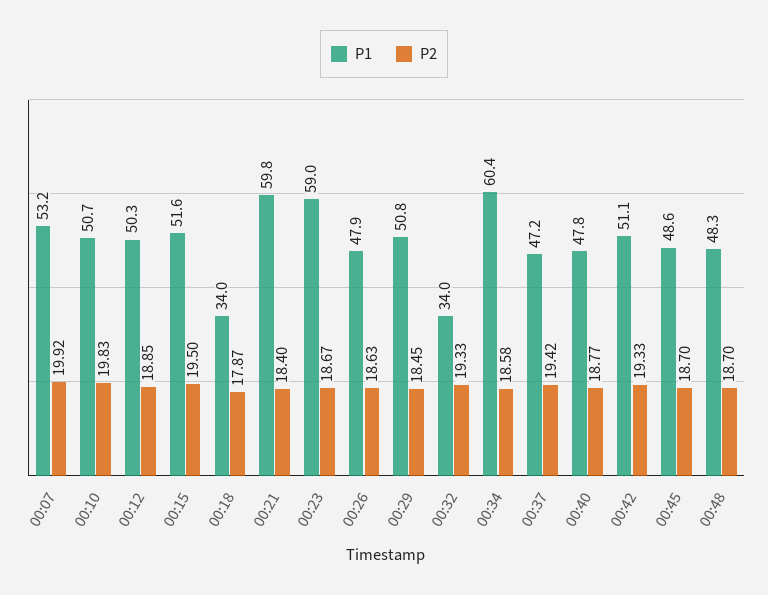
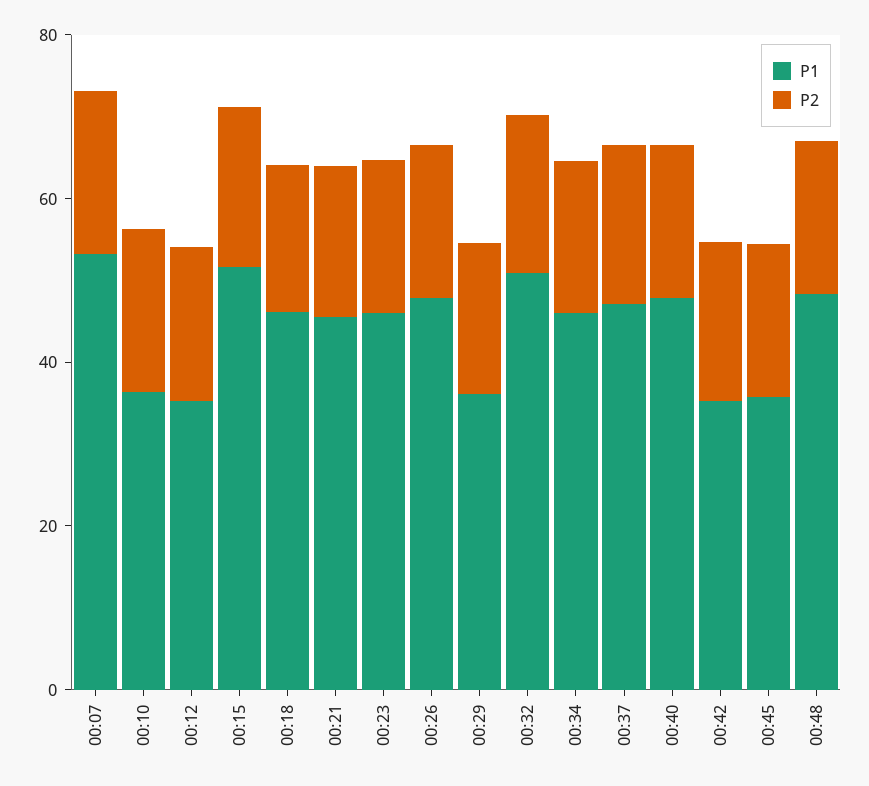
P1, 00:10: 50.7 -> 35
P1, 00:12: 50.3 -> 35
P1, 00:18: 34 -> 45
P1, 00:21: 59.8 -> 45
P1, 00:23: 59 -> 45
P1, 00:29: 50.8 -> 35
P1, 00:32: 34 -> 50
P1, 00:34: 60.4 -> 45
P1, 00:42: 51.1 -> 35
P1, 00:45: 48.6 -> 35

